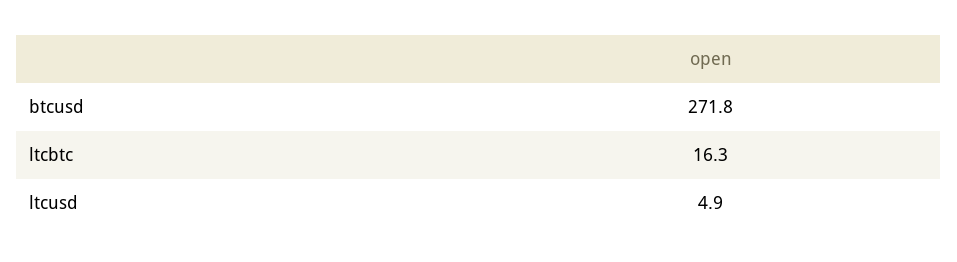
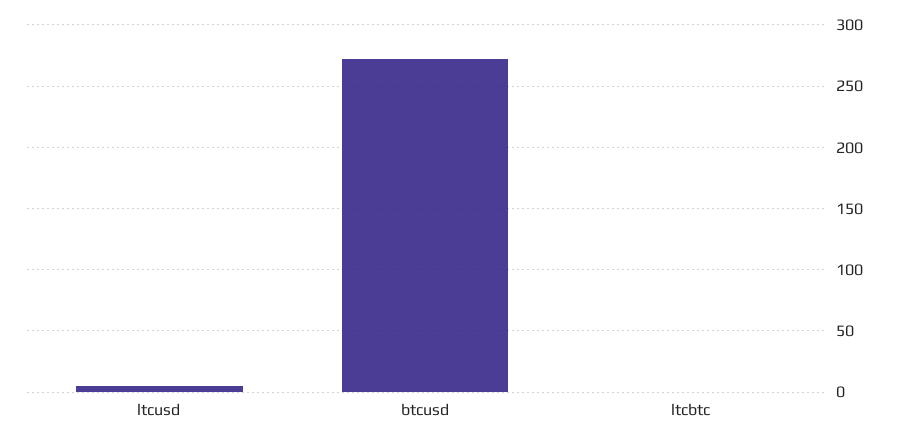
ltcbtc: 16.3 -> 0

